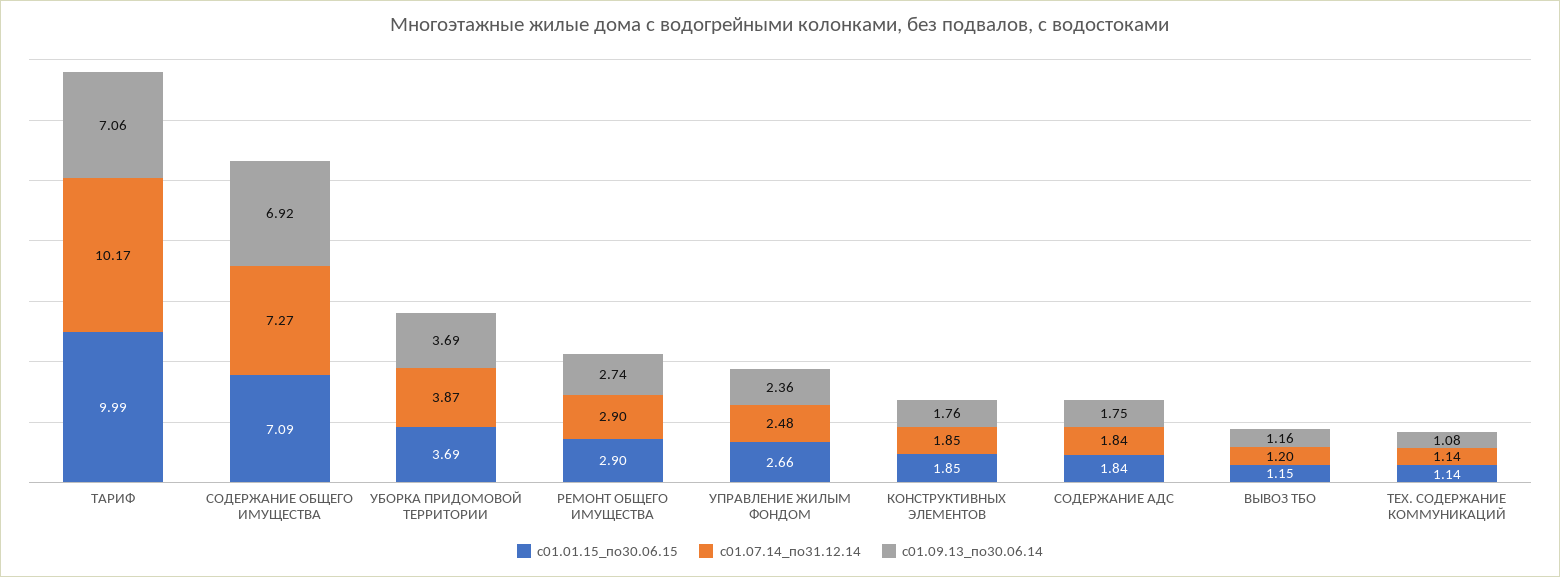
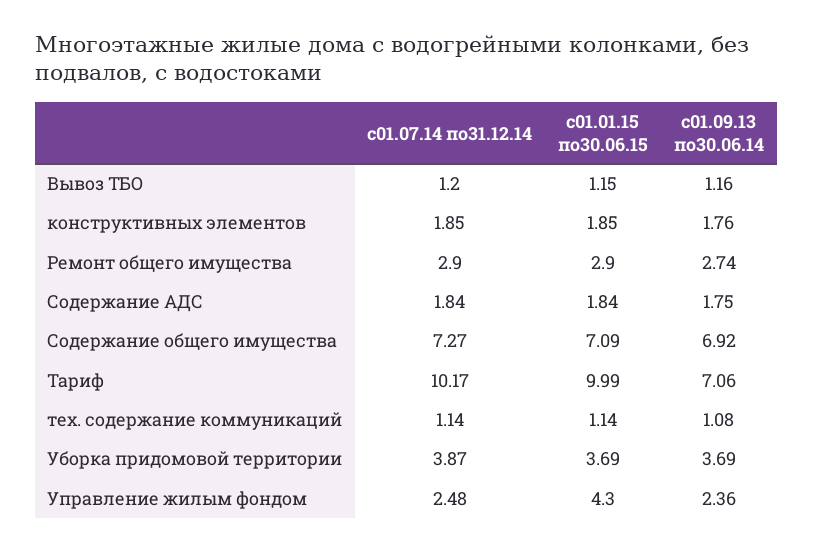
с01.01.15_по30.06.15, УПРАВЛЕНИЕ ЖИЛЫМ ФОНДОМ: 2.66 -> 4.3

